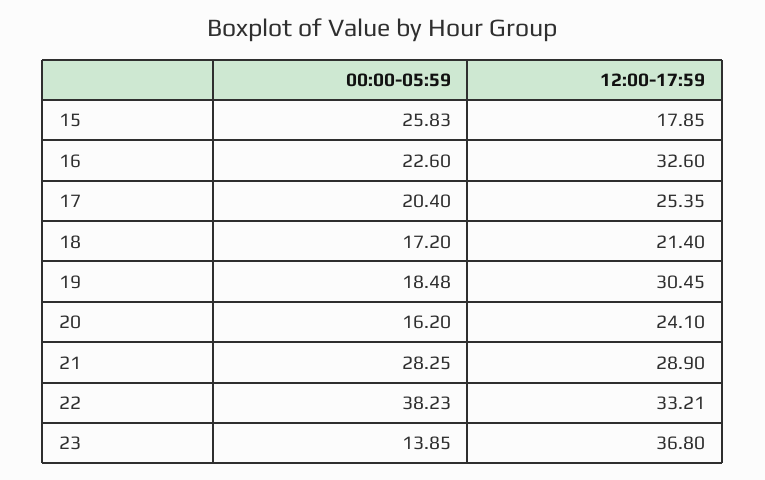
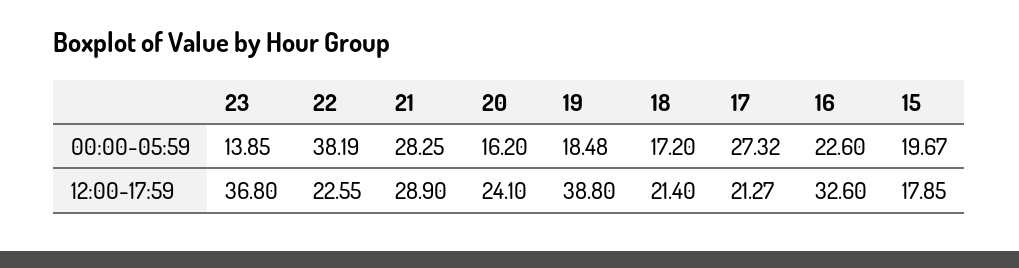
00:00-05:59, 15: 25.83 -> 19.67
00:00-05:59, 17: 20.4 -> 27.32
12:00-17:59, 17: 25.35 -> 21.27
12:00-17:59, 19: 30.45 -> 38.8
00:00-05:59, 22: 38.23 -> 38.19
12:00-17:59, 22: 33.21 -> 22.55

